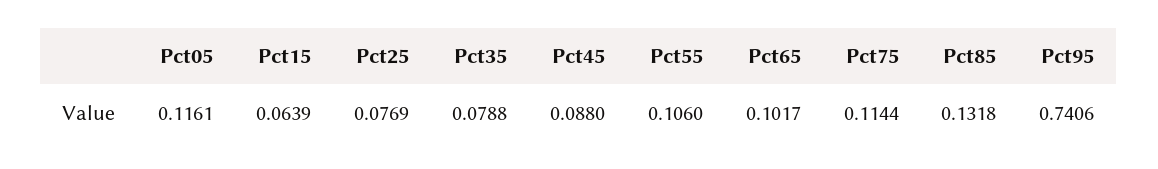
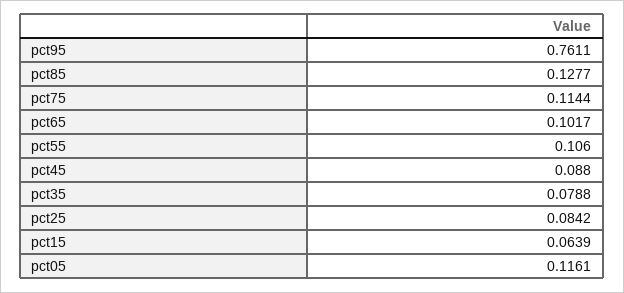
Pct25: 0.0769 -> 0.0842
Pct85: 0.1318 -> 0.1277
Pct95: 0.7406 -> 0.7611

